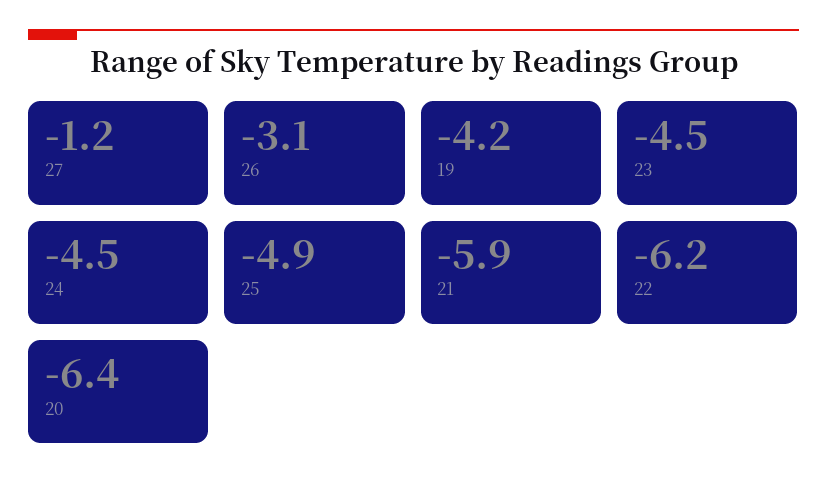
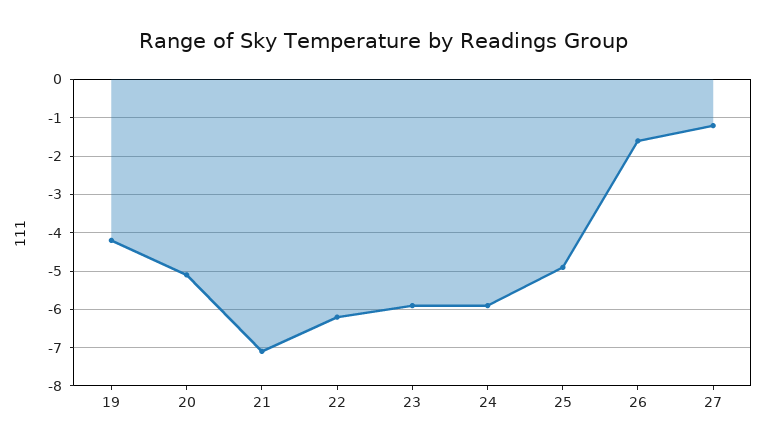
26: -3.1 -> -1.5
23: -4.5 -> -6
24: -4.5 -> -6
21: -5.9 -> -7
20: -6.4 -> -5

